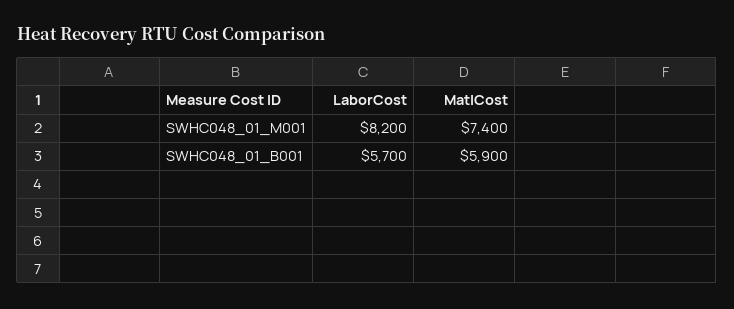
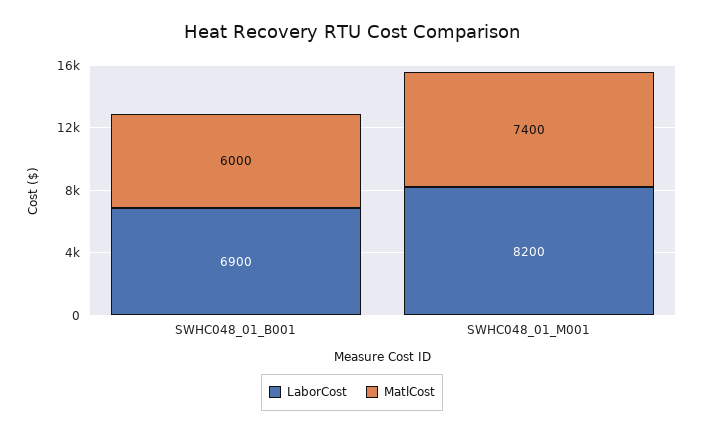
LaborCost, SWHC048_01_B001: 5700 -> 6900
MatlCost, SWHC048_01_B001: 5900 -> 6000

